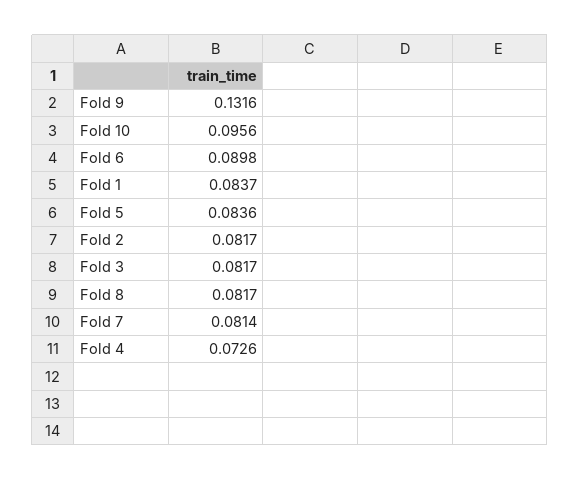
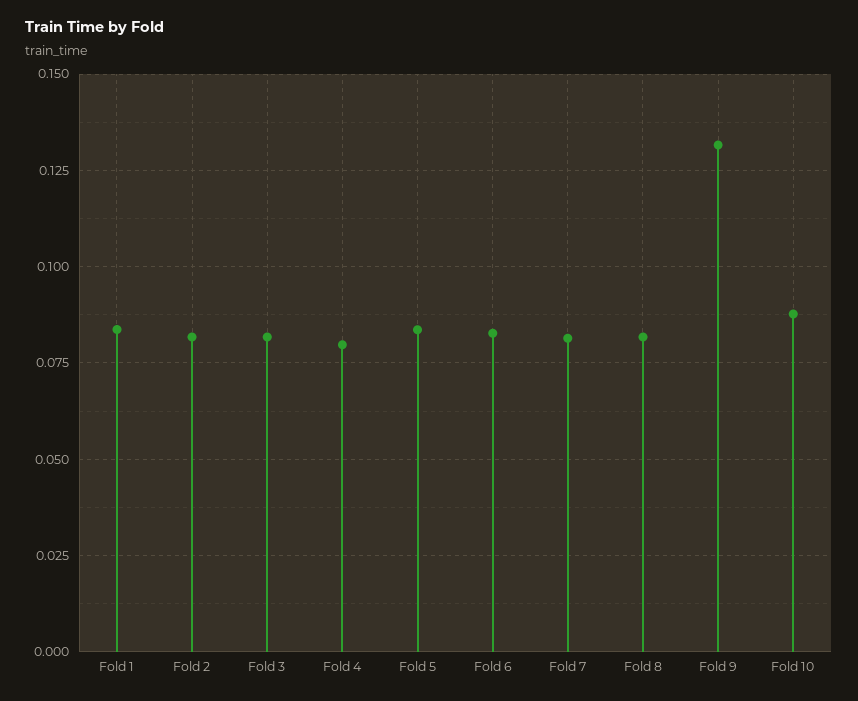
Fold 10: 0.0956 -> 0.0875
Fold 6: 0.0898 -> 0.0825
Fold 4: 0.0726 -> 0.08

